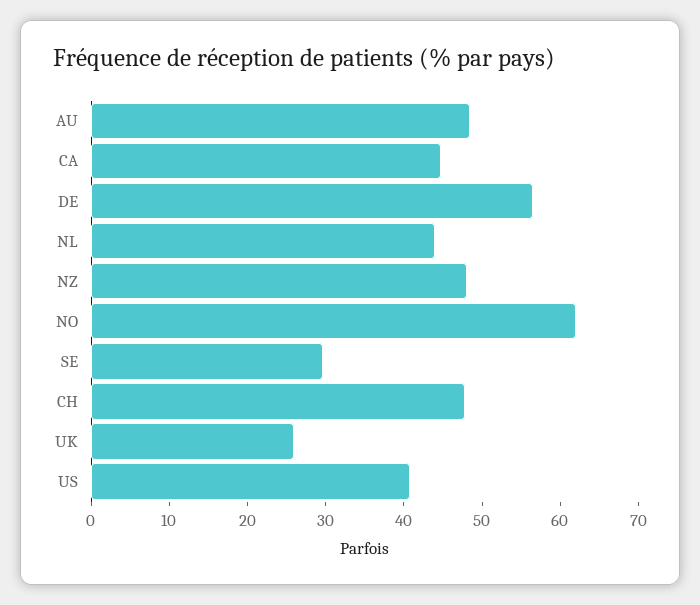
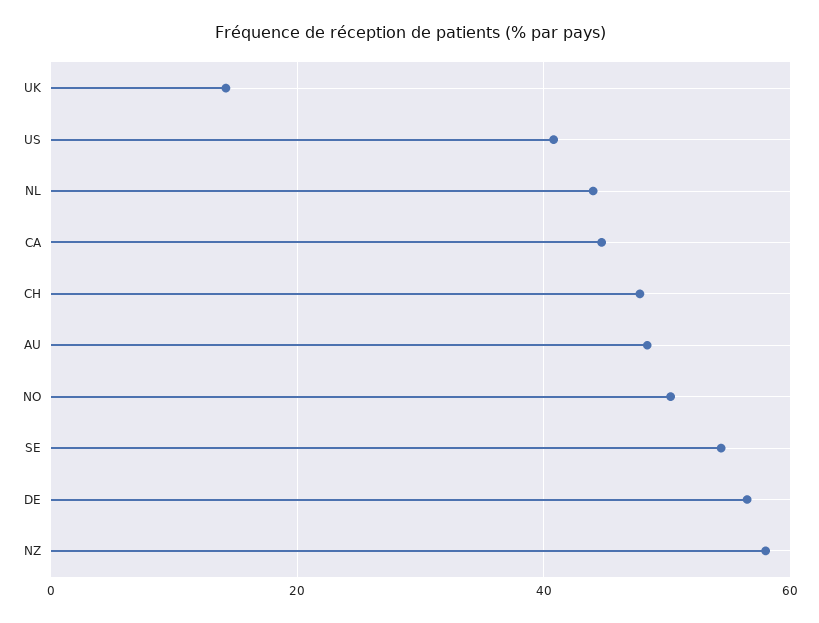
NZ: 48 -> 58
NO: 62 -> 50
SE: 30 -> 54
UK: 26 -> 14

